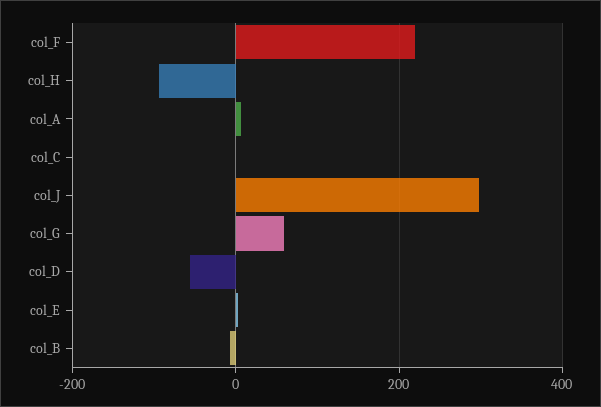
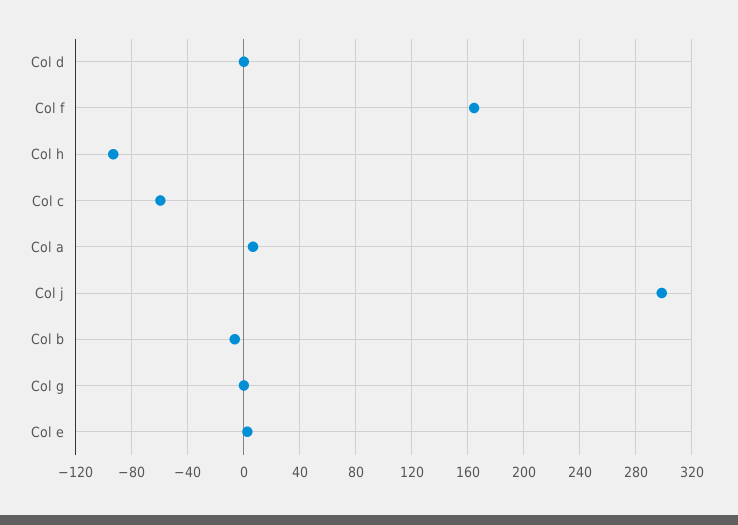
col_F: 220 -> 165
col_C: 0 -> -60
col_G: 60 -> 0
col_D: -60 -> 0

